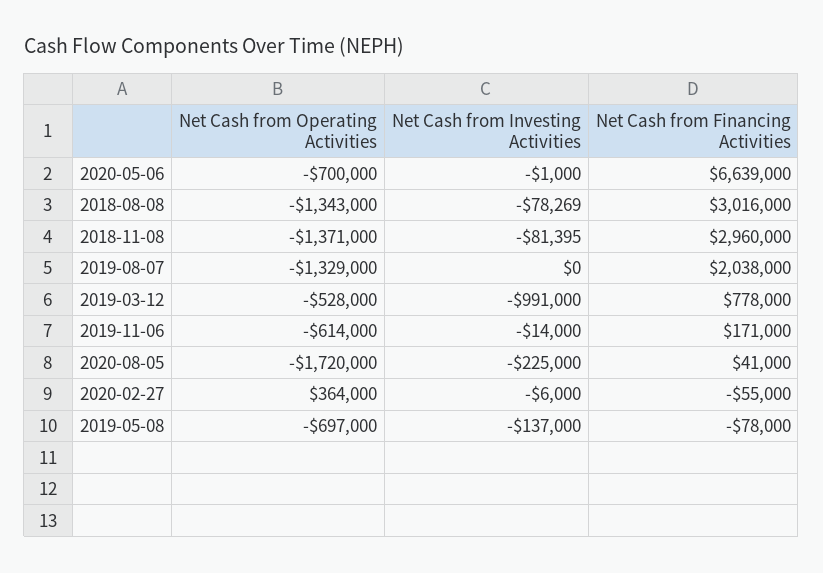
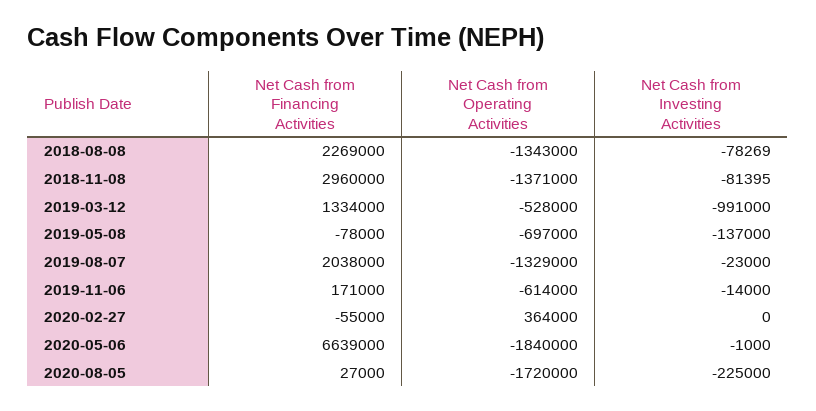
Net Cash from Operating Activities, 2020-05-06: -700000 -> -1840000
Net Cash from Financing Activities, 2018-08-08: 3016000 -> 2269000
Net Cash from Investing Activities, 2019-08-07: 0 -> -23000
Net Cash from Financing Activities, 2019-03-12: 778000 -> 1334000
Net Cash from Financing Activities, 2020-08-05: 41000 -> 27000
Net Cash from Investing Activities, 2020-02-27: -6000 -> 0

